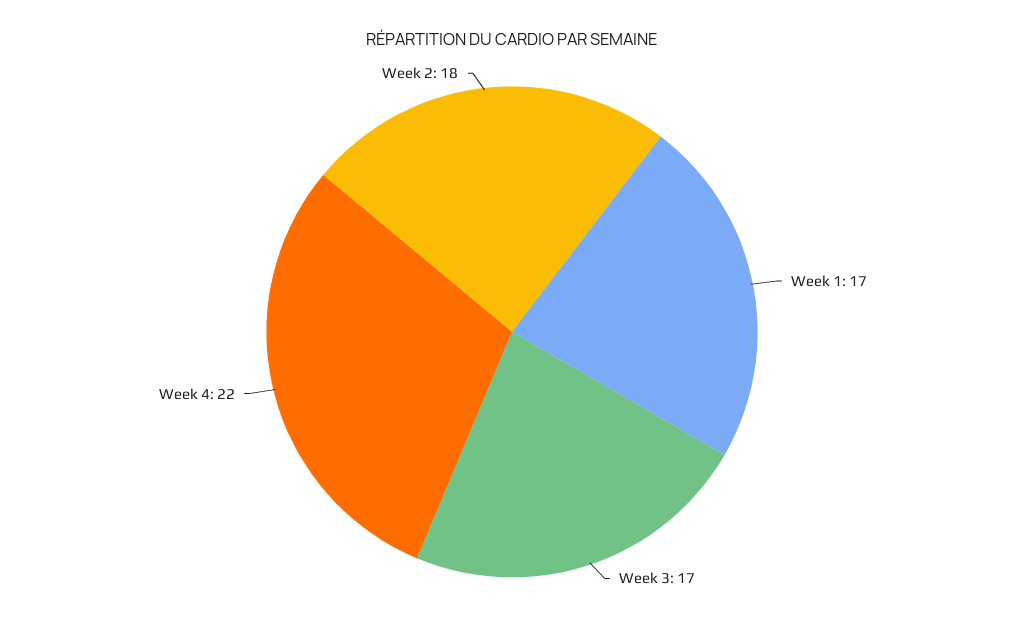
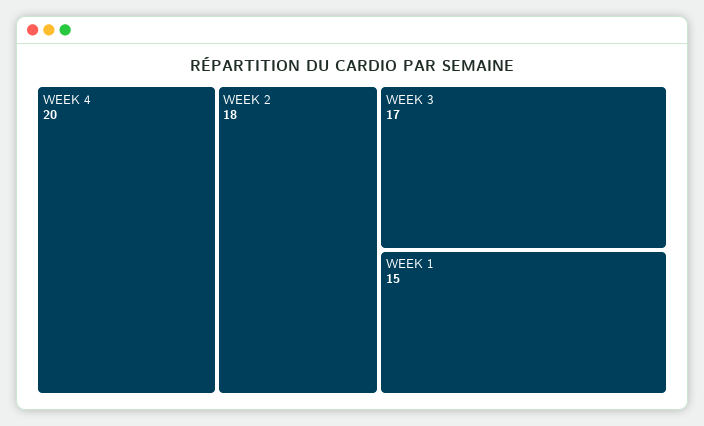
Week 1: 17 -> 15
Week 4: 22 -> 20

